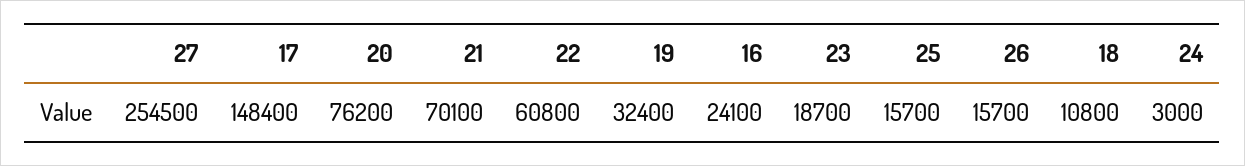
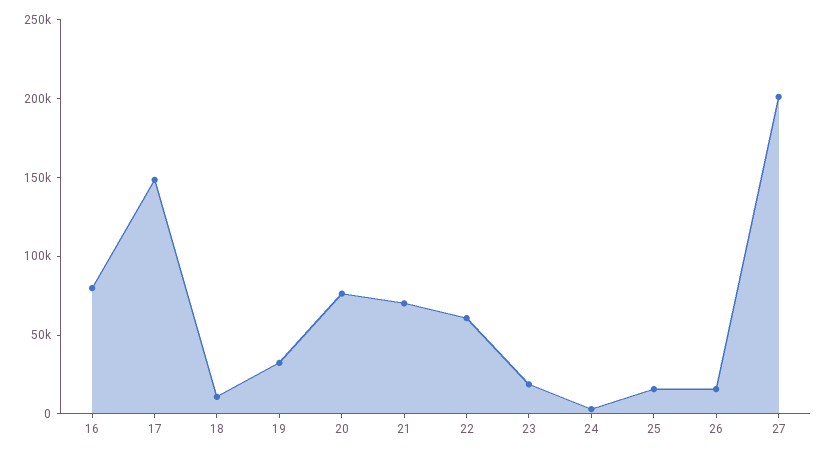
27: 254500 -> 200000
16: 24100 -> 80000

